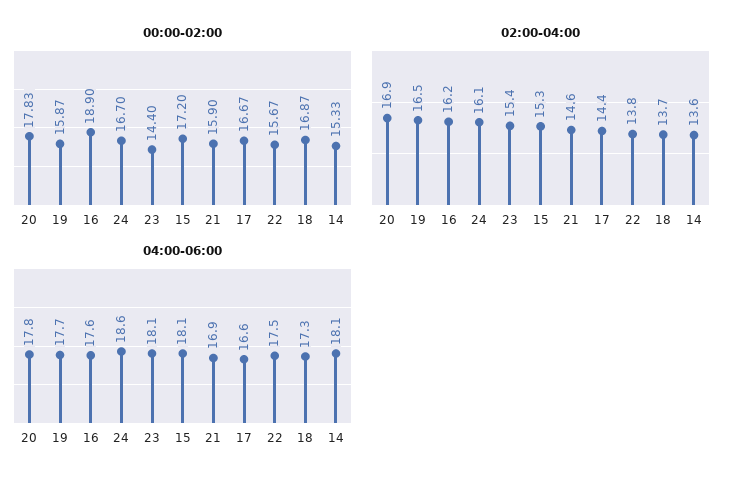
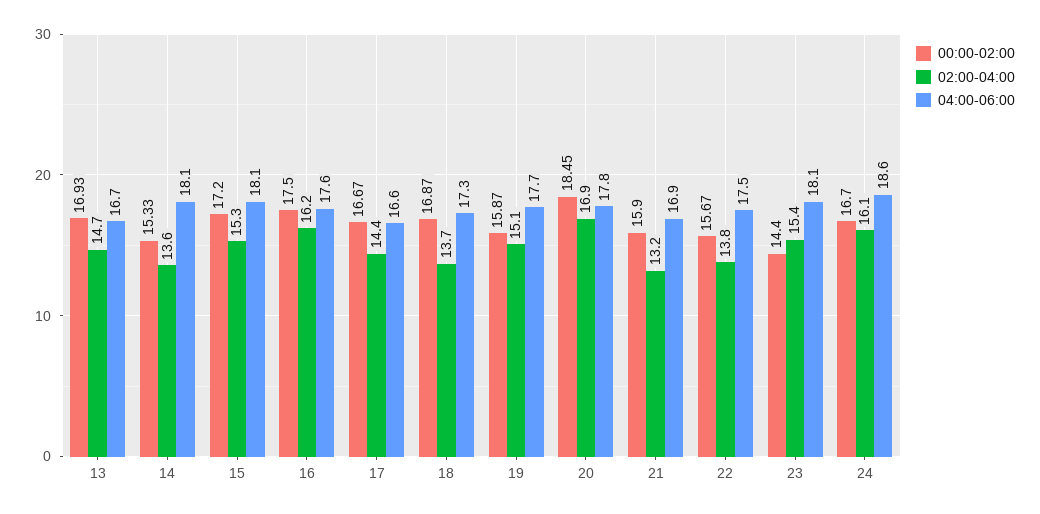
00:00-02:00, 20: 17.83 -> 18.45
00:00-02:00, 16: 18.9 -> 17.5
02:00-04:00, 19: 16.5 -> 15.1
02:00-04:00, 21: 14.6 -> 13.2
00:00-02:00, 13: none -> 16.93
02:00-04:00, 13: none -> 14.7
04:00-06:00, 13: none -> 16.7

